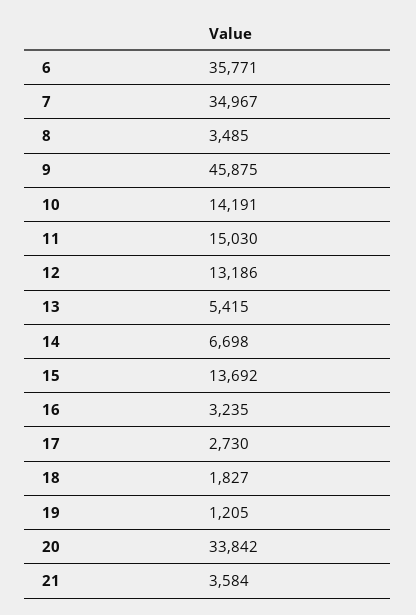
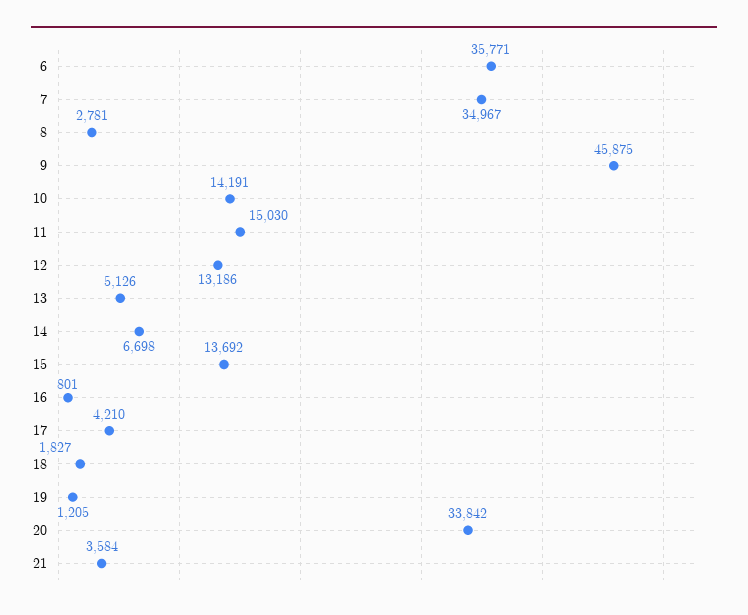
8: 3485 -> 2781
13: 5415 -> 5126
16: 3235 -> 801
17: 2730 -> 4210

